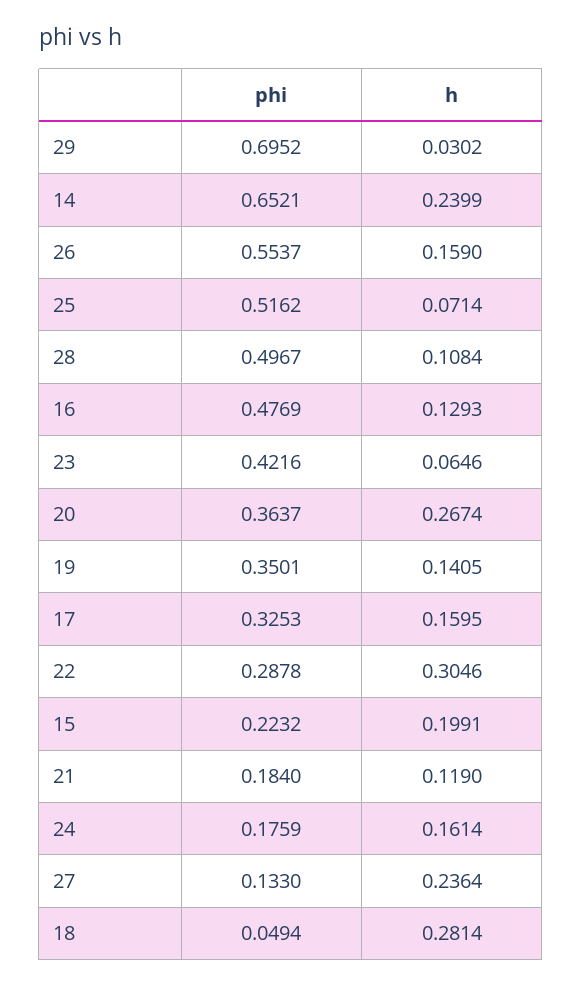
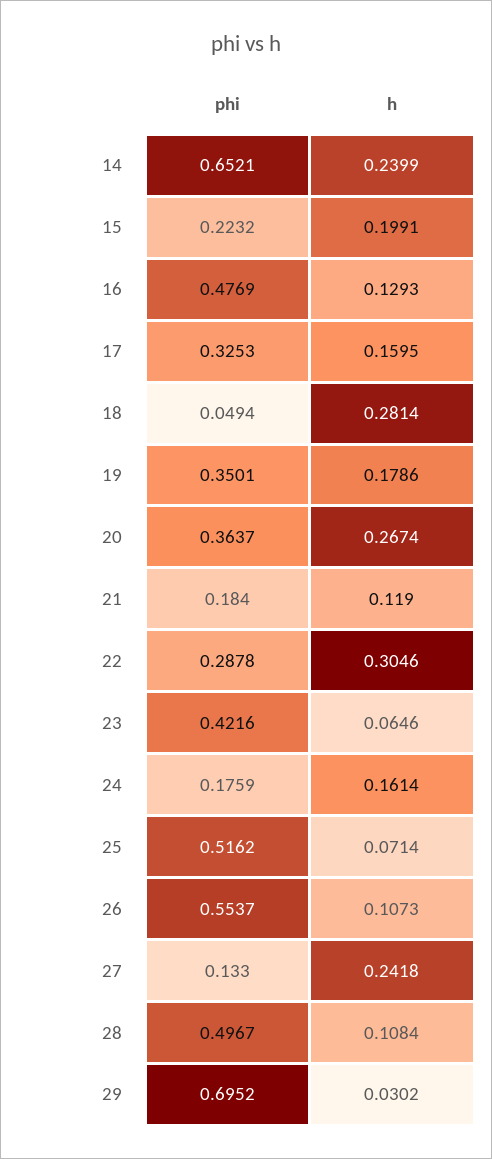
h, 26: 0.159 -> 0.1073
h, 19: 0.1405 -> 0.1786
h, 27: 0.2364 -> 0.2418

